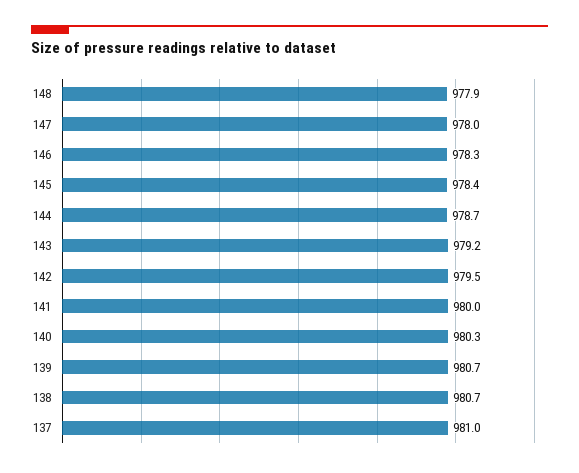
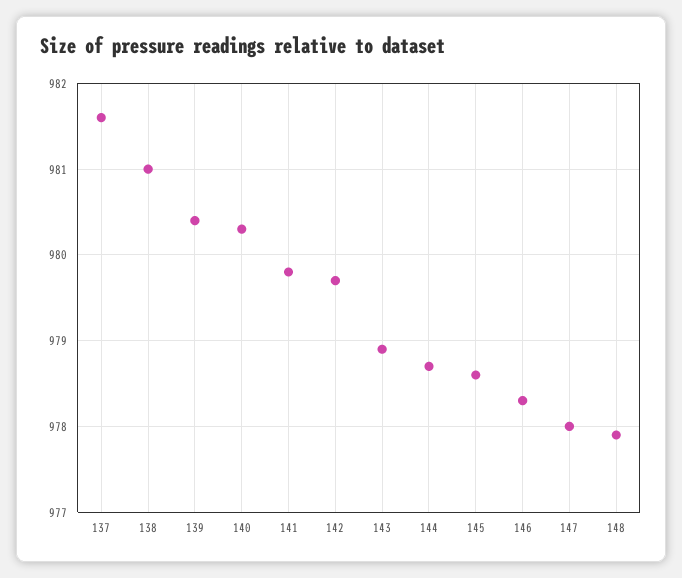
145: 978.4 -> 978.6
143: 979.2 -> 978.9
142: 979.5 -> 979.7
141: 980 -> 979.8
139: 980.7 -> 980.4
138: 980.7 -> 981
137: 981 -> 981.6

